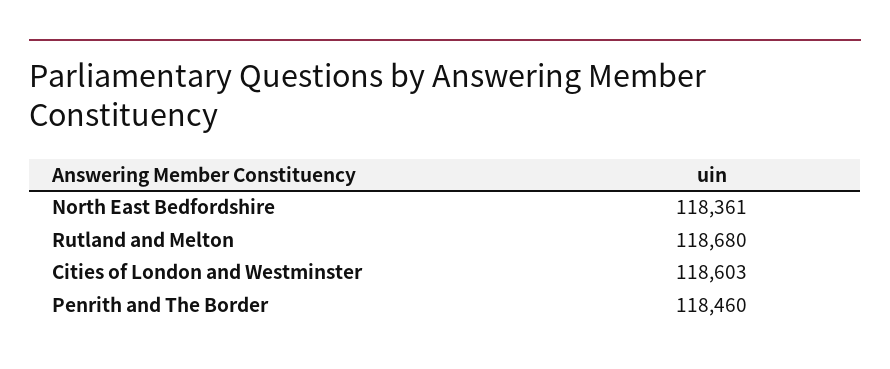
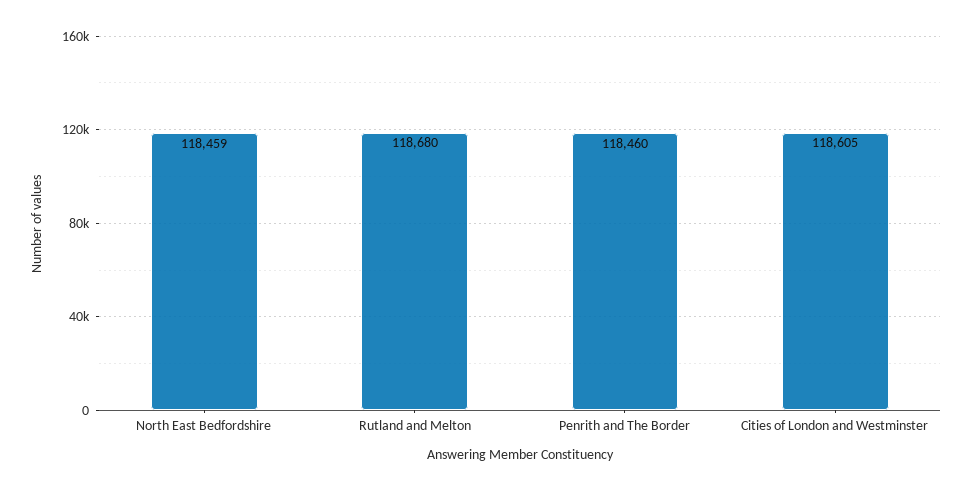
North East Bedfordshire: 118361 -> 118459
Cities of London and Westminster: 118603 -> 118605

